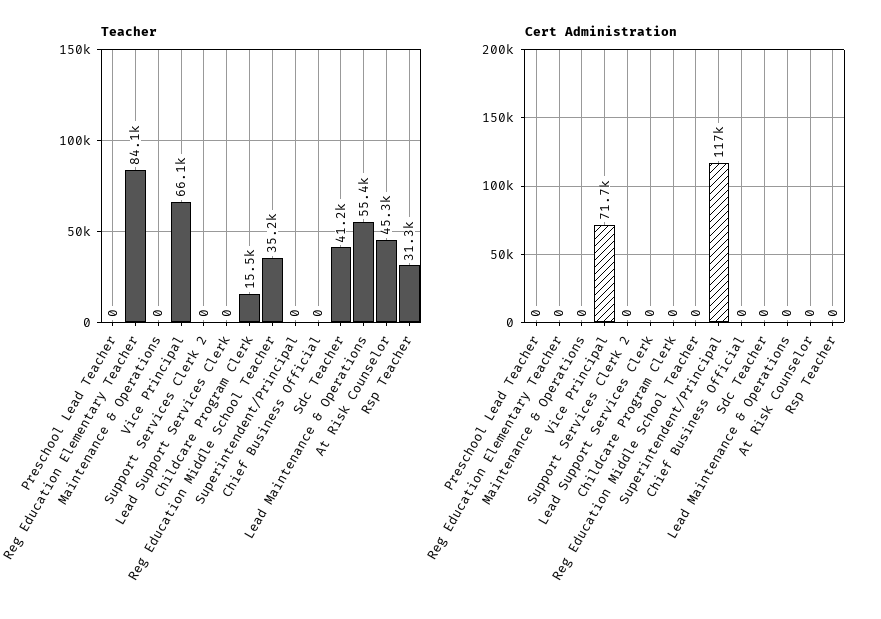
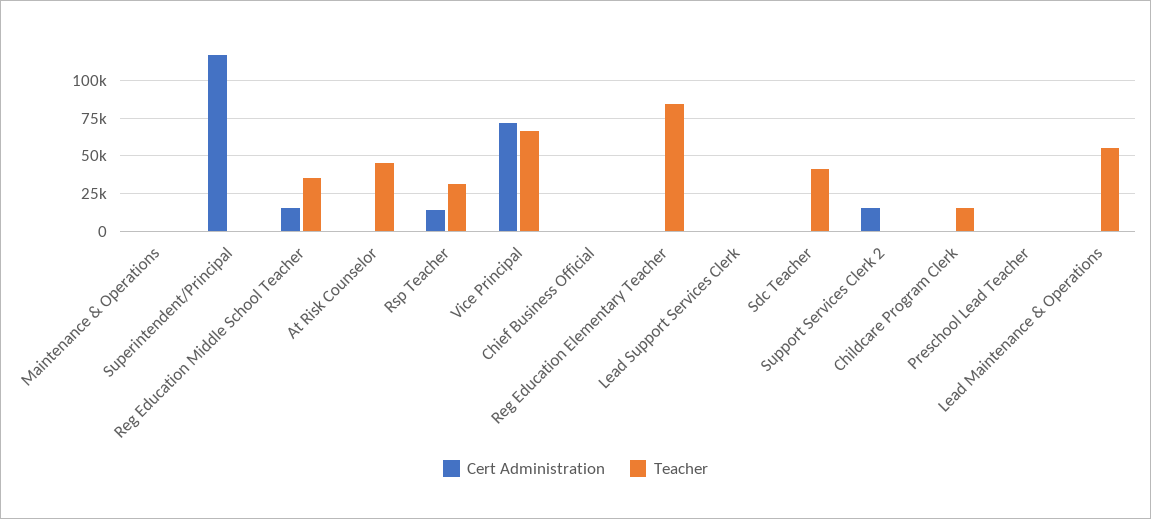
Cert Administration, Support Services Clerk 2: 0 -> 15000
Cert Administration, Reg Education Middle School Teacher: 0 -> 15000
Cert Administration, Rsp Teacher: 0 -> 15000

